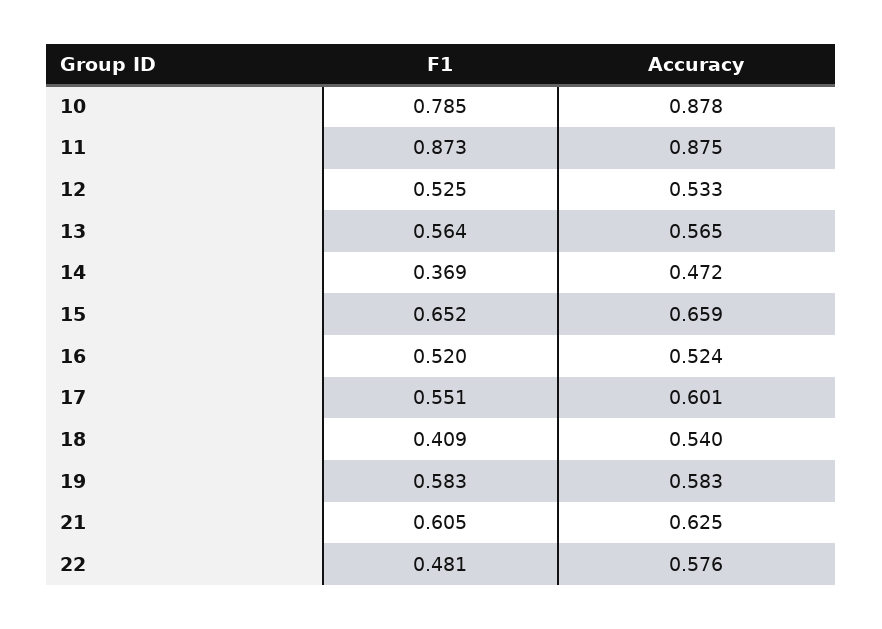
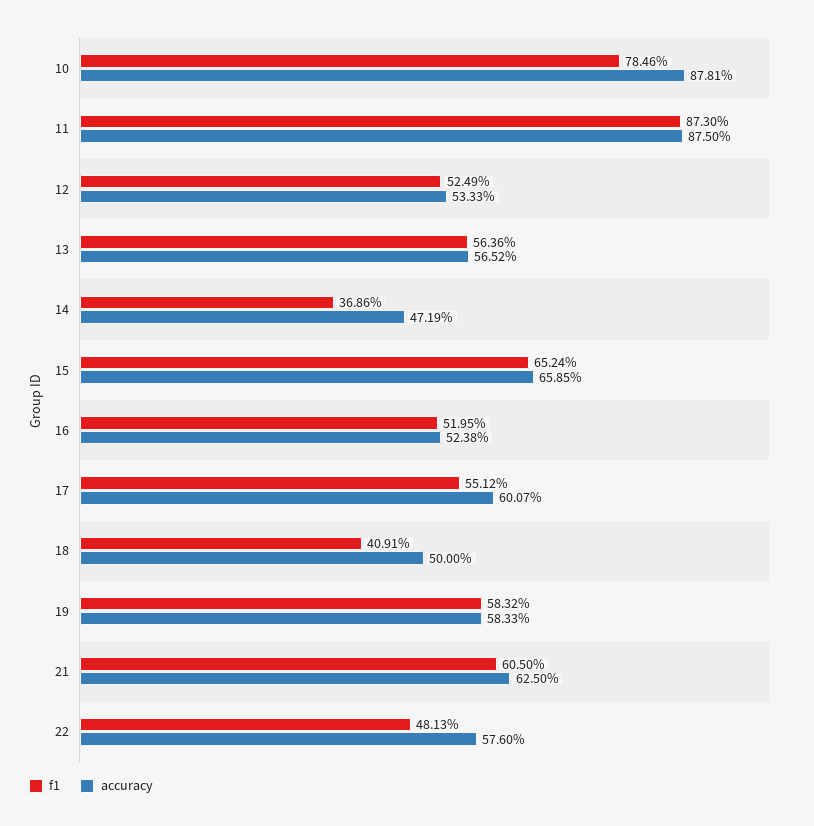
Accuracy, 18: 0.54 -> 0.5

